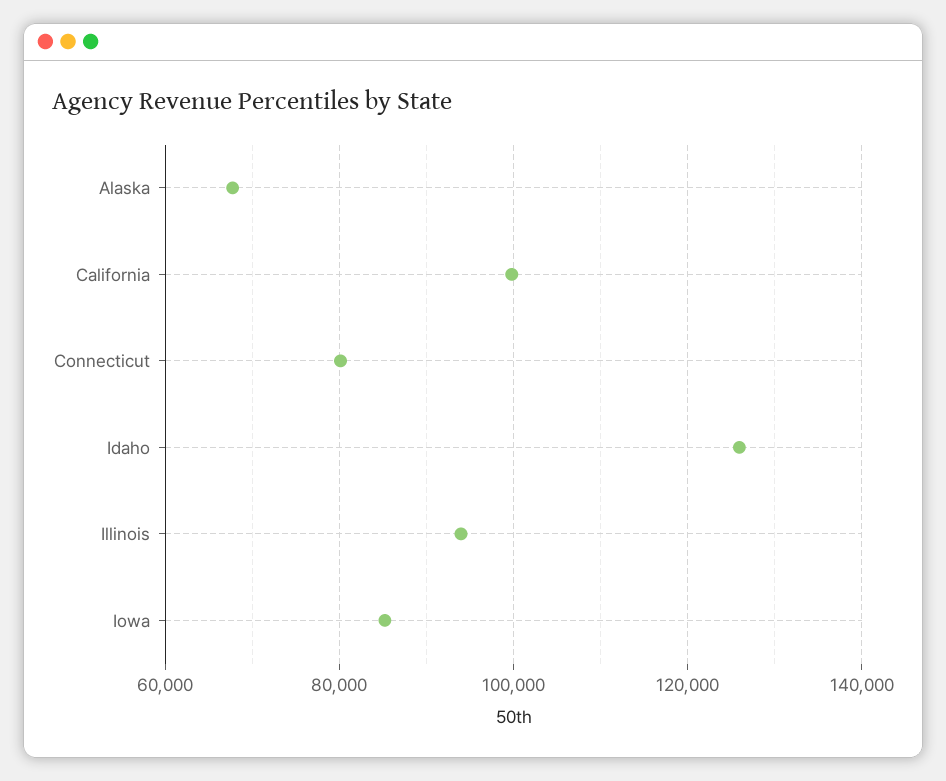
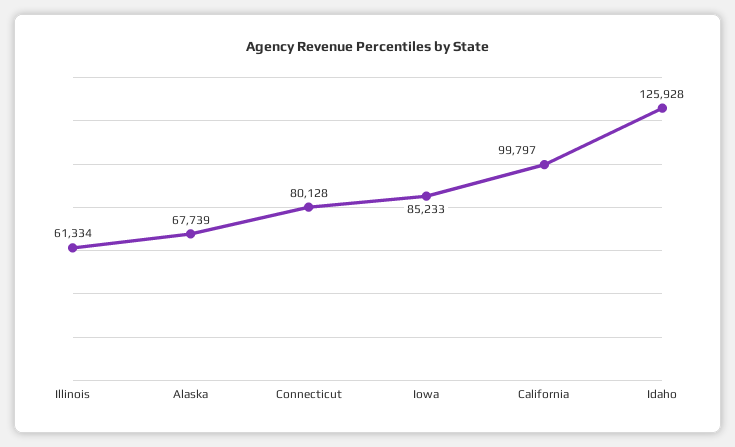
Illinois: 94000 -> 61334

